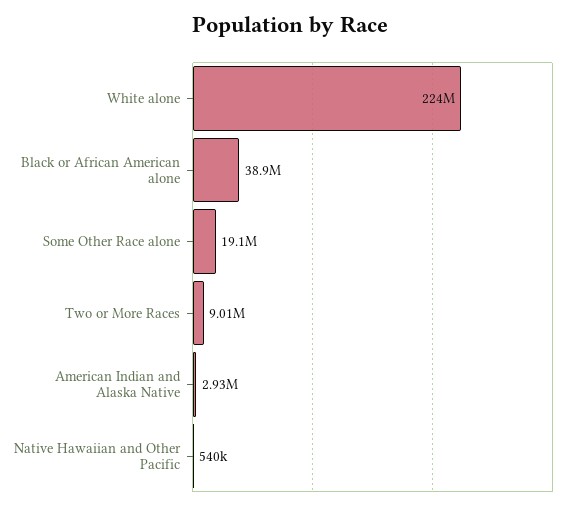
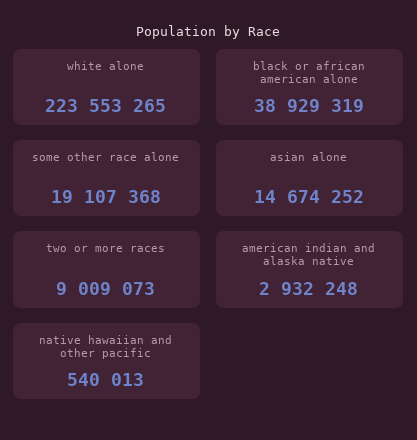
asian alone: none -> 14674252

